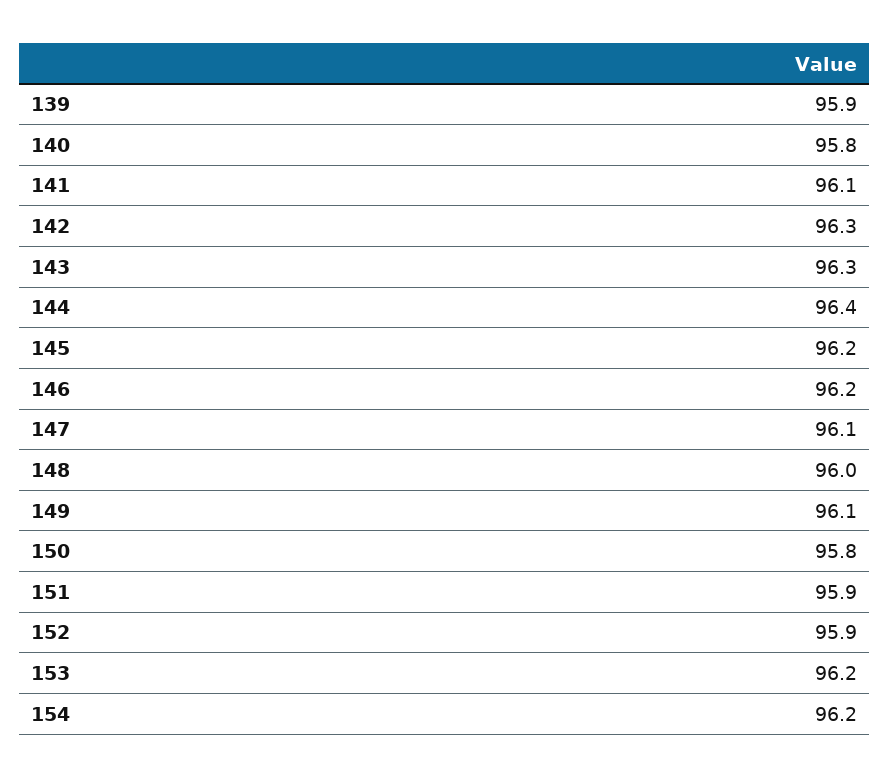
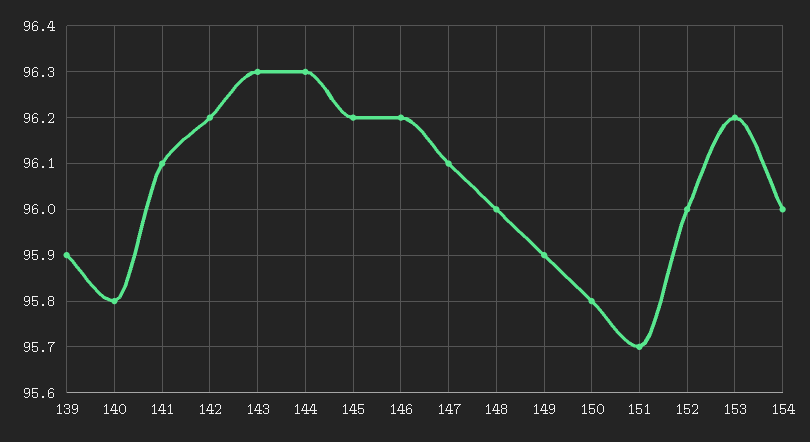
142: 96.3 -> 96.2
144: 96.4 -> 96.3
149: 96.1 -> 95.9
151: 95.9 -> 95.7
152: 95.9 -> 96
154: 96.2 -> 96

